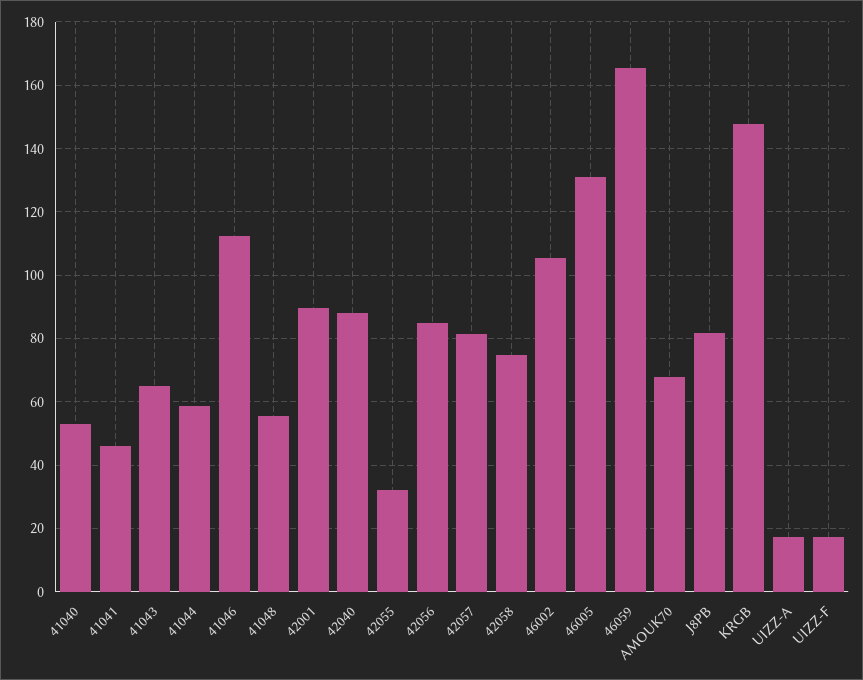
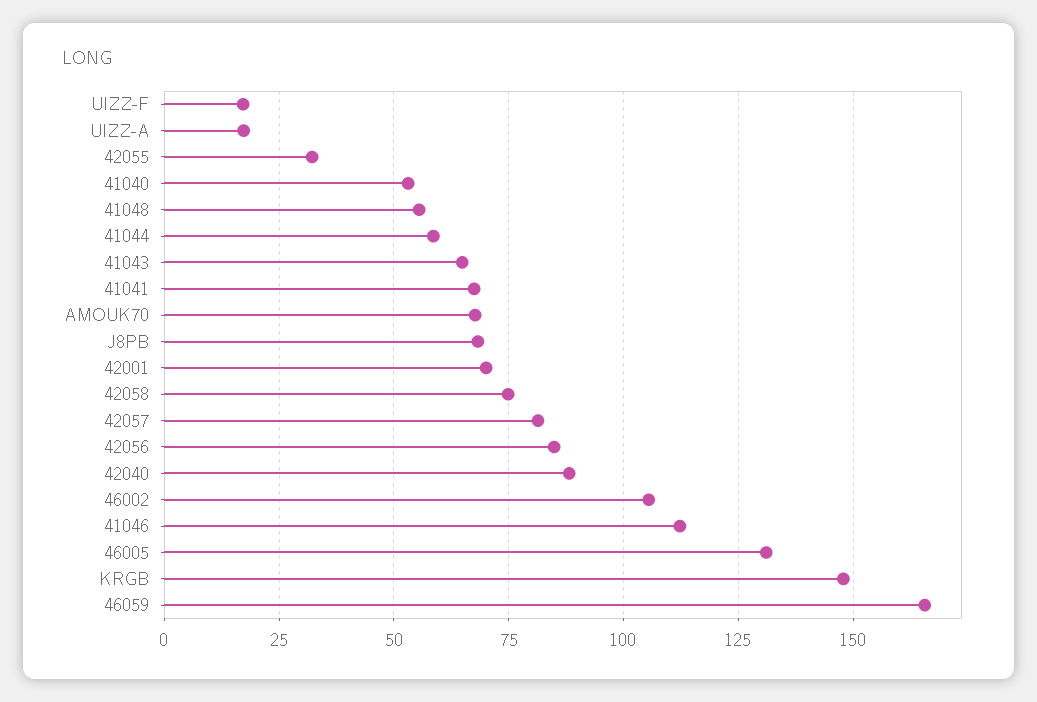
41041: 46 -> 67.5
42001: 90 -> 70
J8PB: 82 -> 67.5

